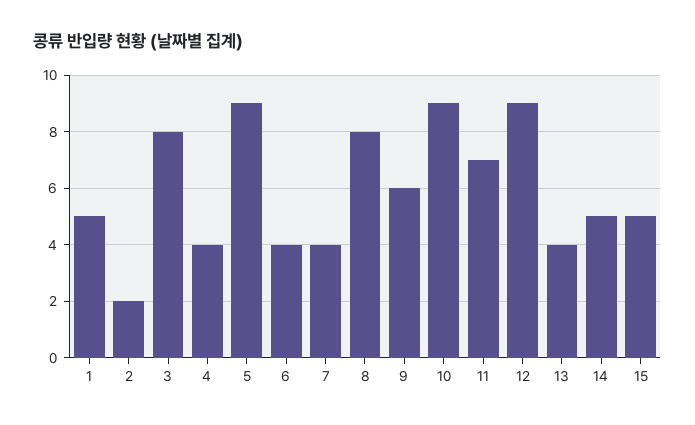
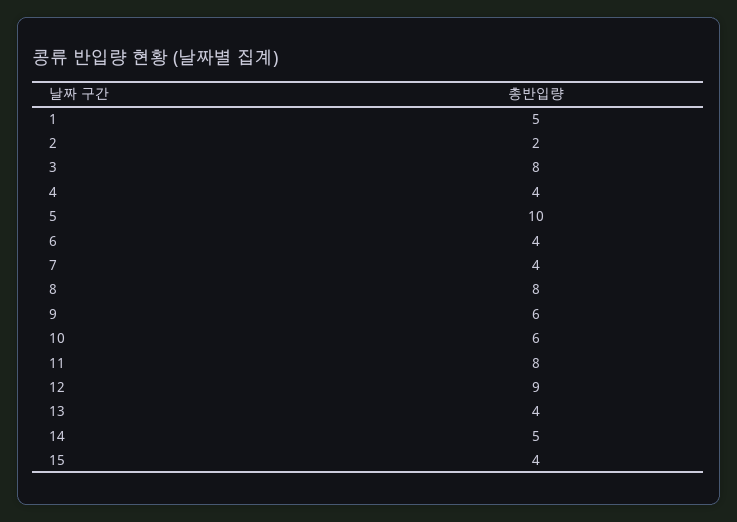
5: 9 -> 10
10: 9 -> 6
11: 7 -> 8
15: 5 -> 4

